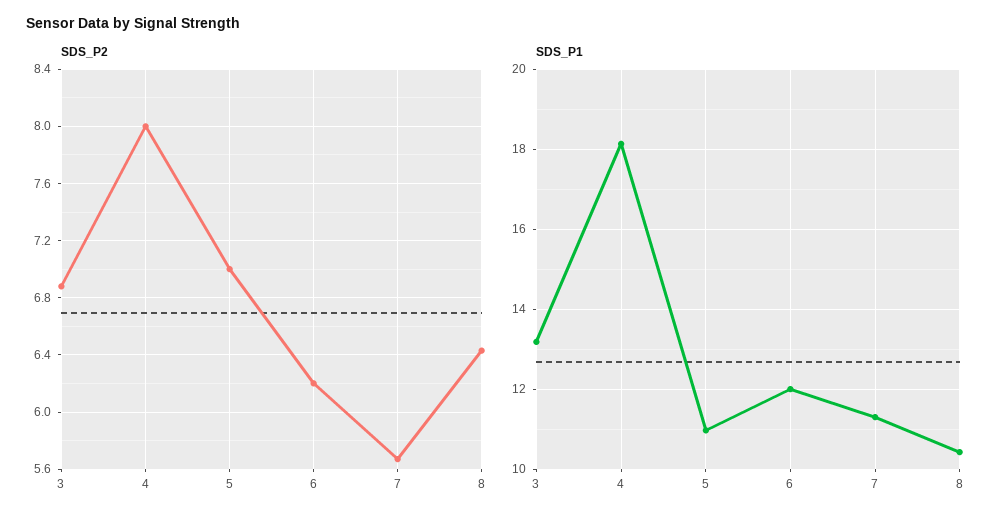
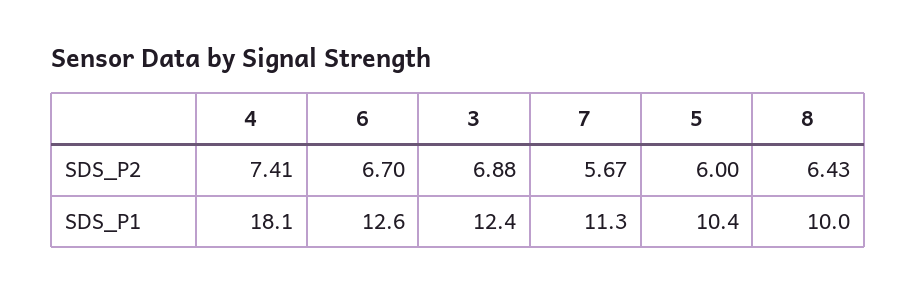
SDS_P2, 4: 8 -> 7.41
SDS_P2, 5: 7 -> 6
SDS_P2, 6: 6.2 -> 6.7
SDS_P1, 3: 13.2 -> 12.4
SDS_P1, 5: 11 -> 10.4
SDS_P1, 6: 12 -> 12.6
SDS_P1, 8: 10.4 -> 10

